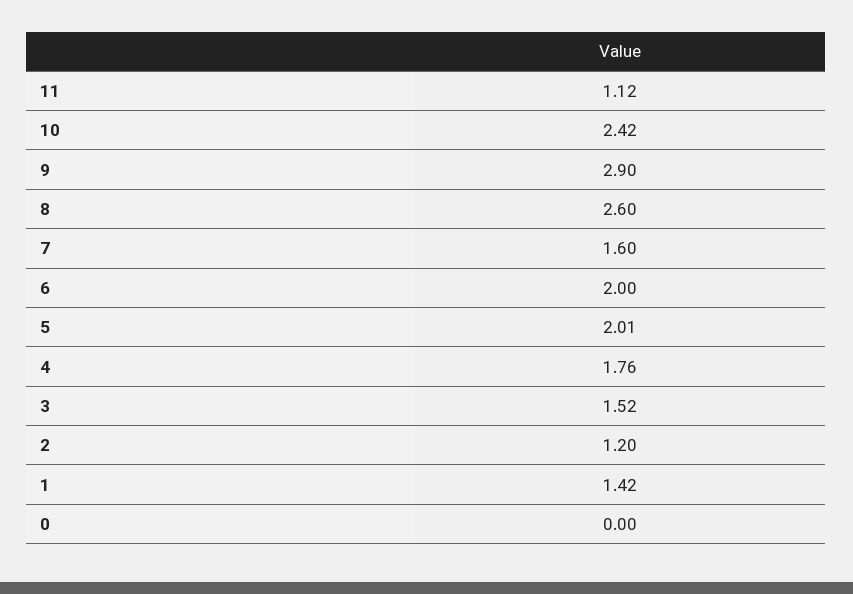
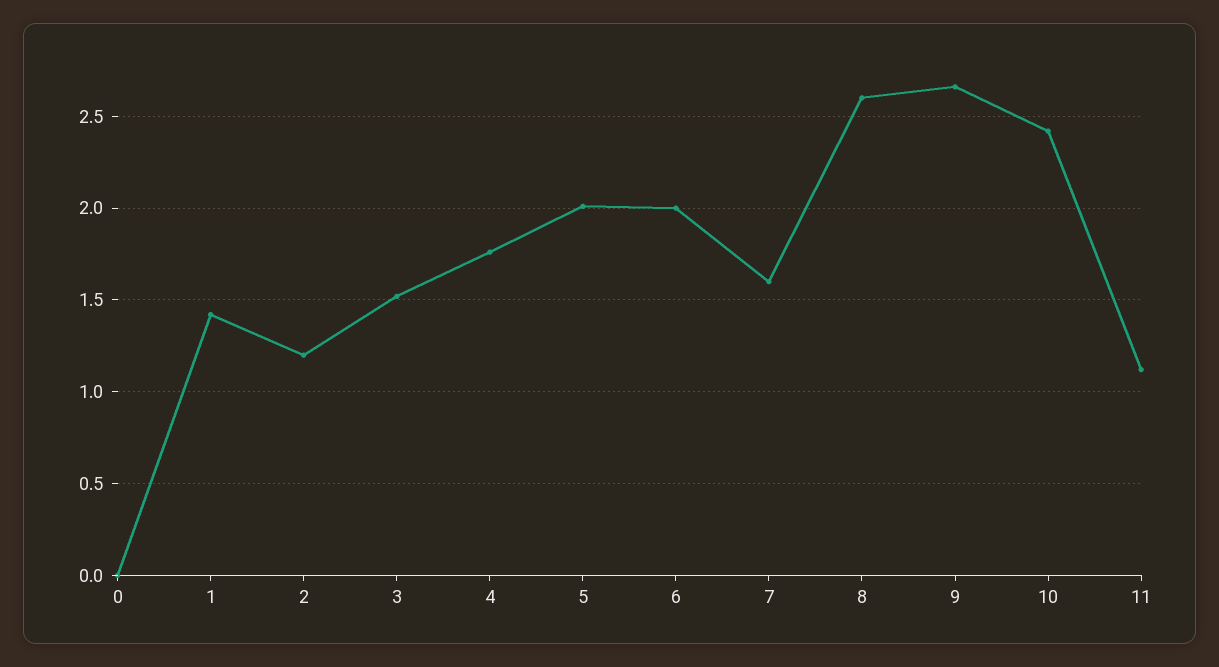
9: 2.9 -> 2.65

